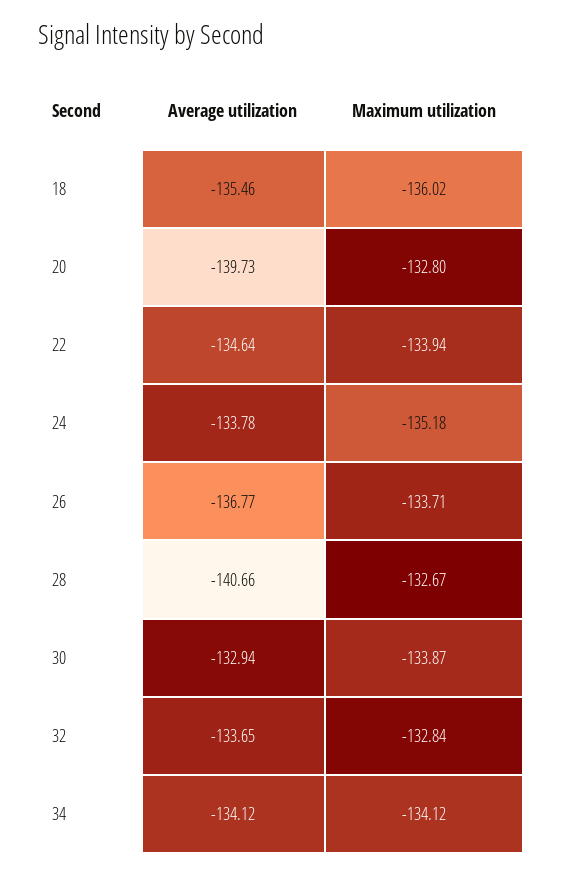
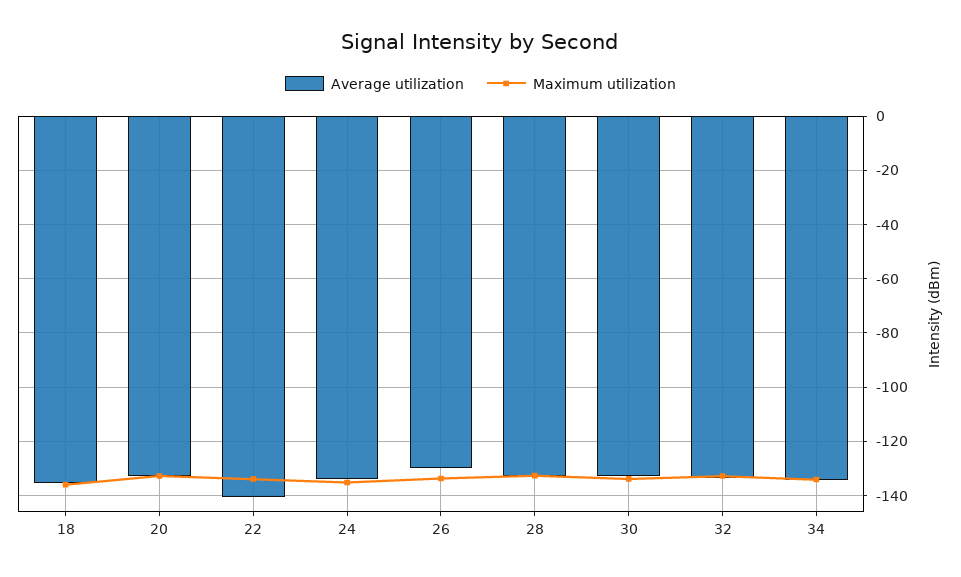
Average utilization, 20: -139.73 -> -132.5
Average utilization, 22: -134.64 -> -140
Average utilization, 26: -136.77 -> -130
Average utilization, 28: -140.66 -> -132.5

